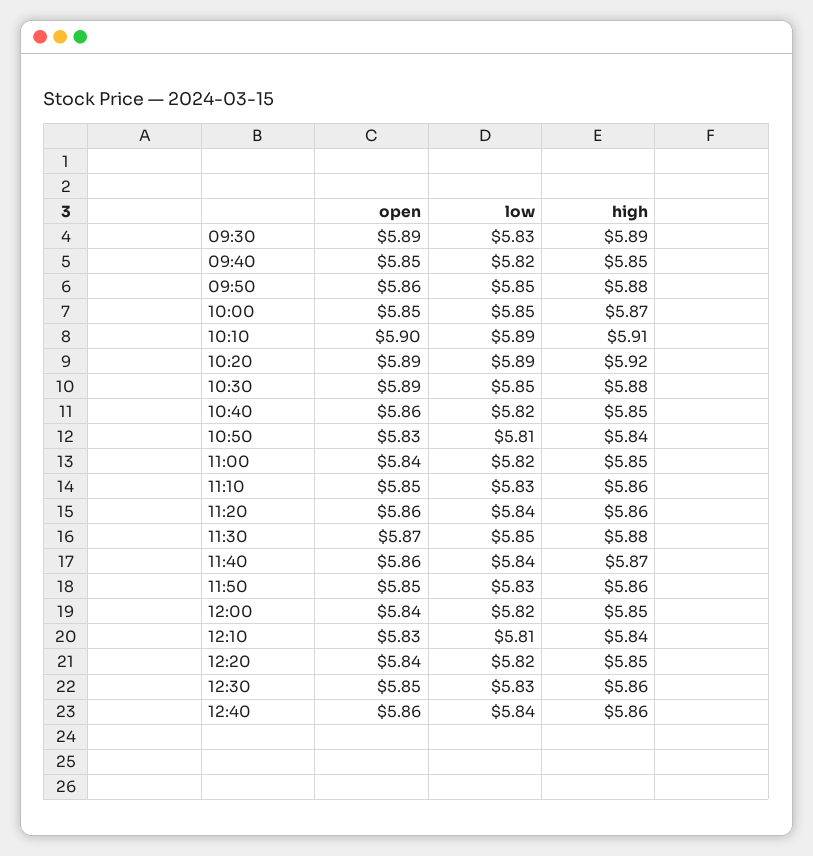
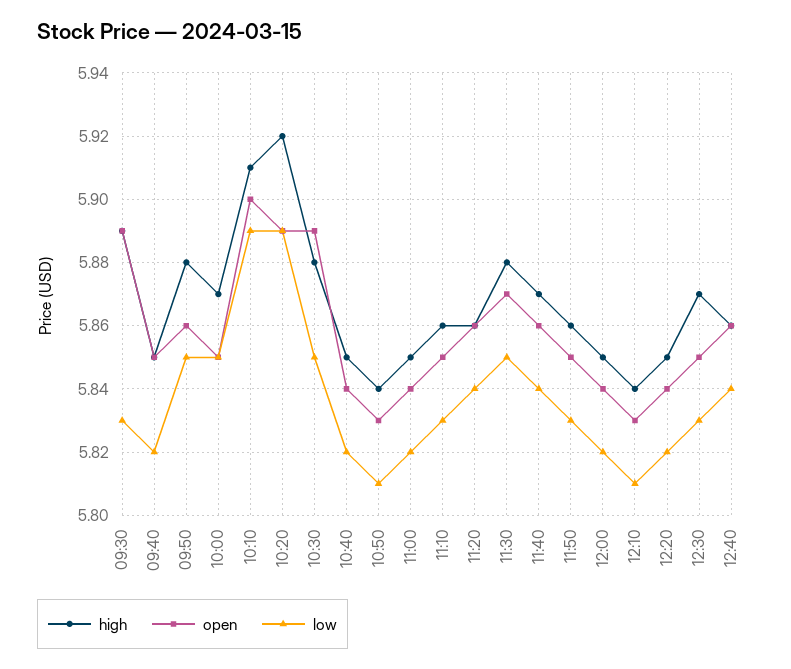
open, 10:40: 5.86 -> 5.84
high, 12:30: 5.86 -> 5.87

